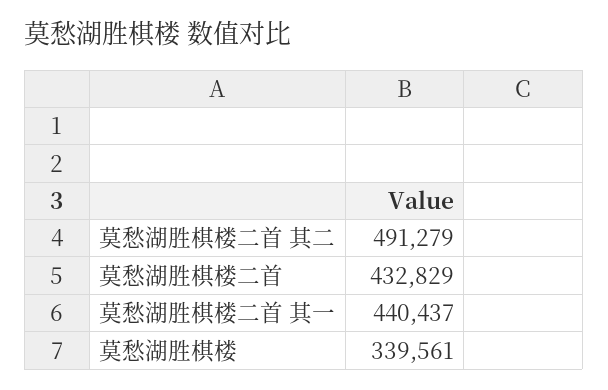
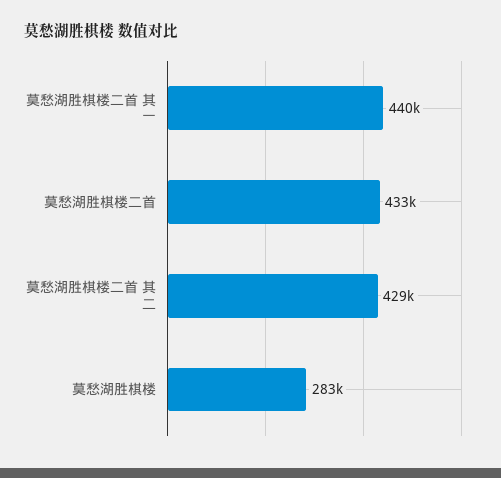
莫愁湖胜棋楼二首 其二: 491279 -> 429000
莫愁湖胜棋楼: 339561 -> 283000

